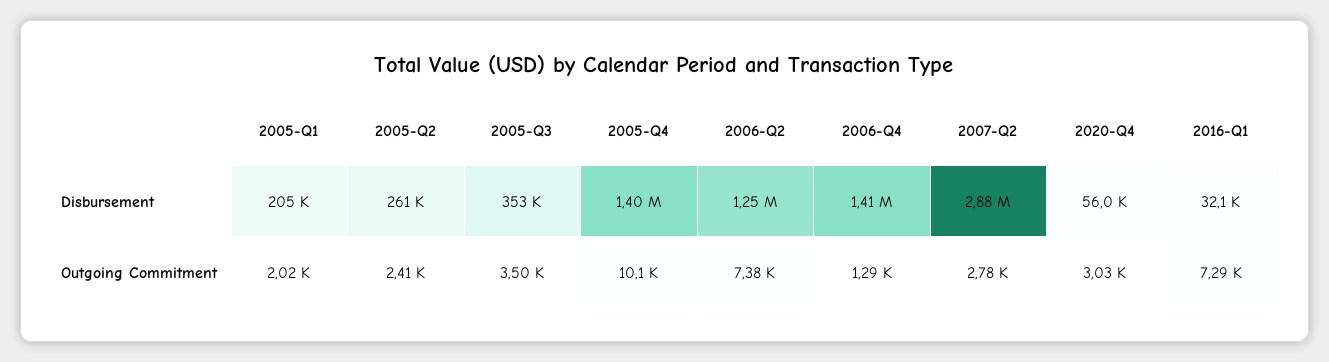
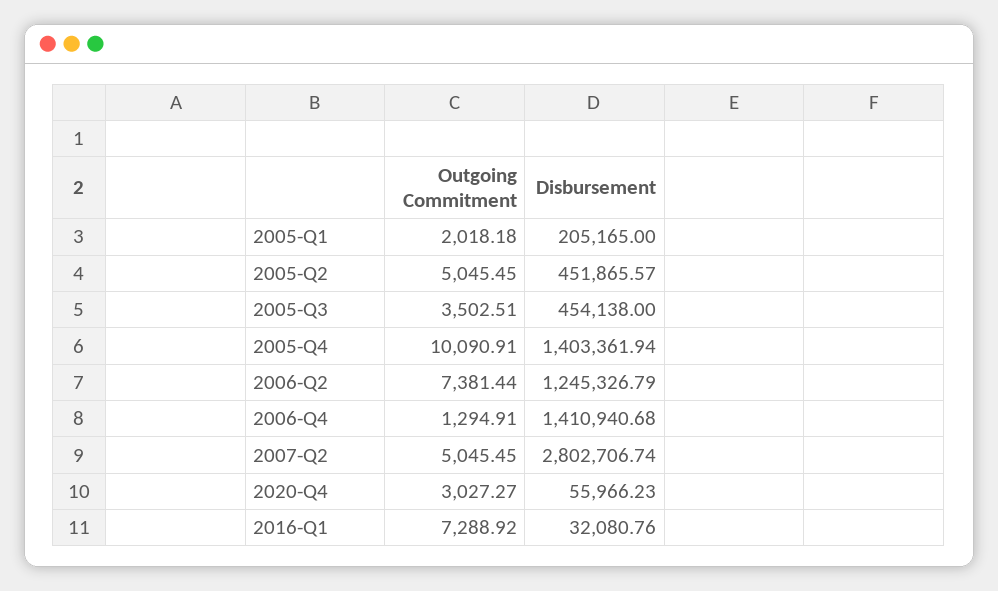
2005-Q2, Disbursement: 261000 -> 451865.57
2005-Q3, Disbursement: 353000 -> 454138
2007-Q2, Disbursement: 2880000 -> 2802706.74
2005-Q2, Outgoing Commitment: 2410 -> 5045.45
2007-Q2, Outgoing Commitment: 2780 -> 5045.45

